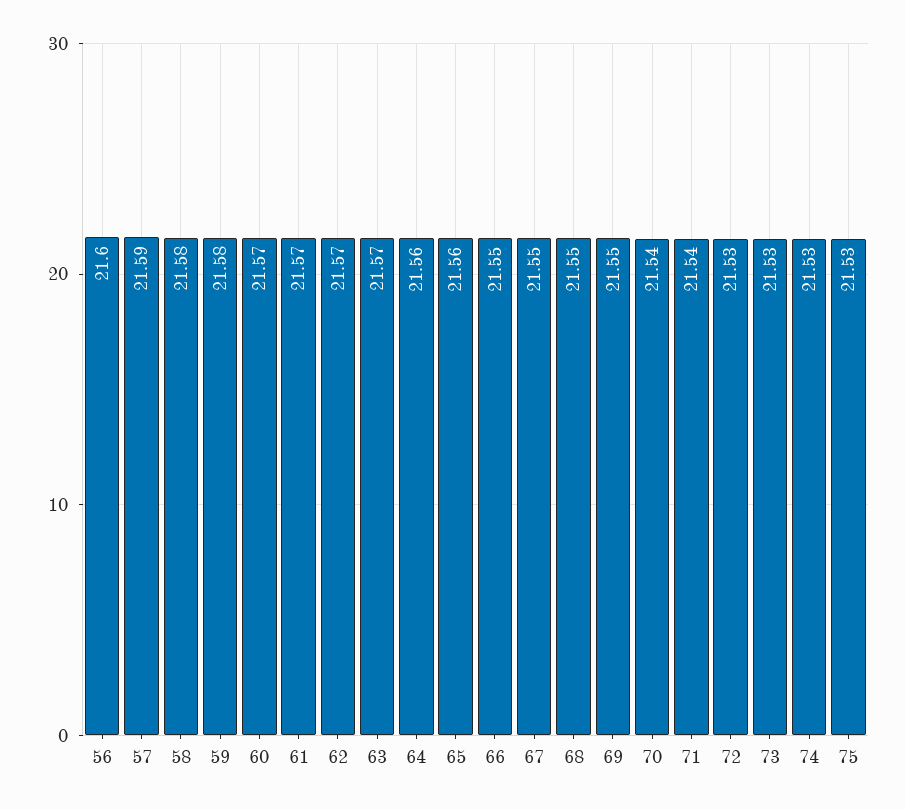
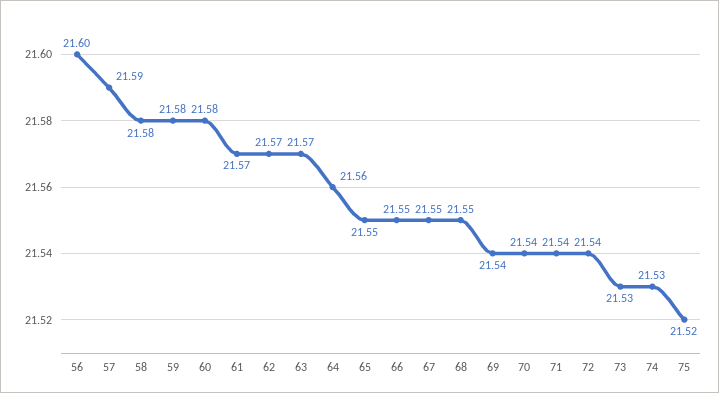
60: 21.57 -> 21.58
65: 21.56 -> 21.55
69: 21.55 -> 21.54
72: 21.53 -> 21.54
75: 21.53 -> 21.52

